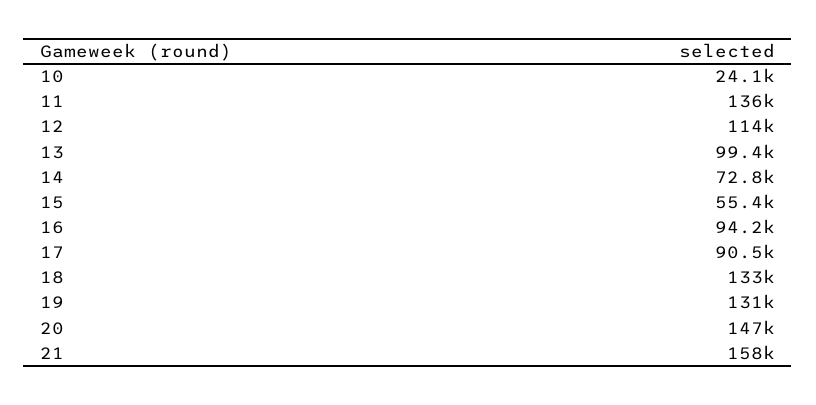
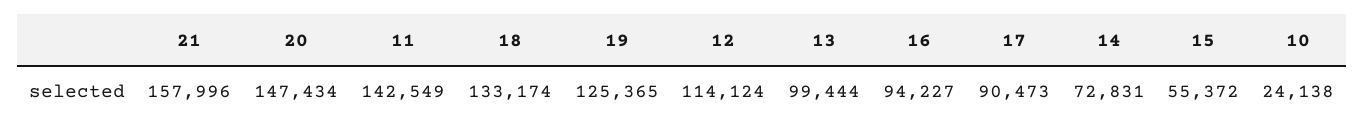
11: 136000 -> 142549
19: 131000 -> 125365

